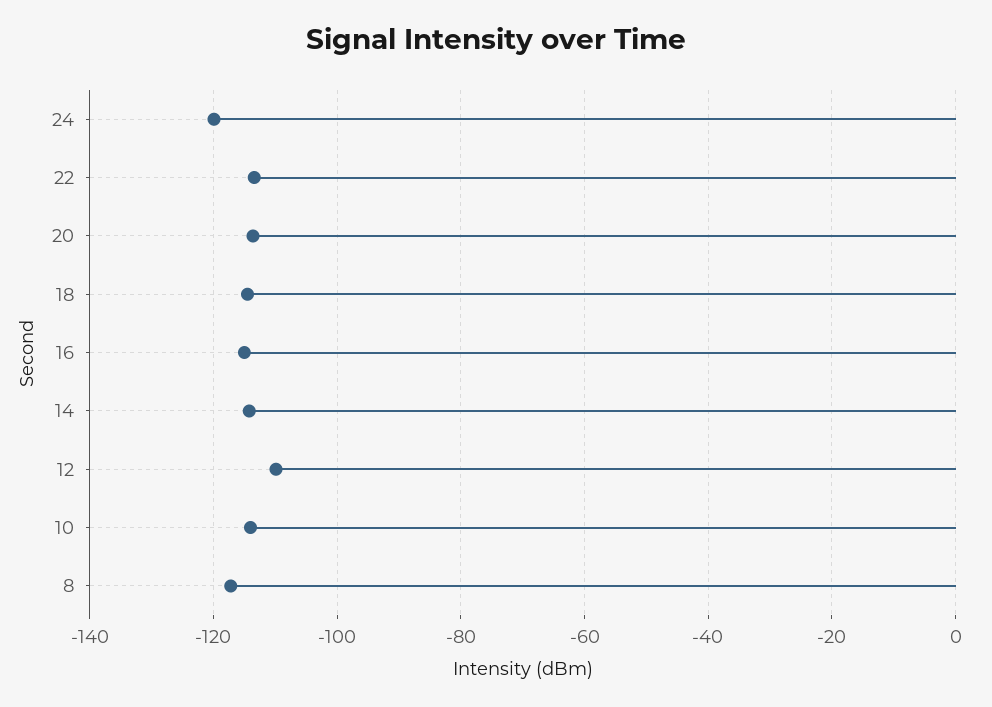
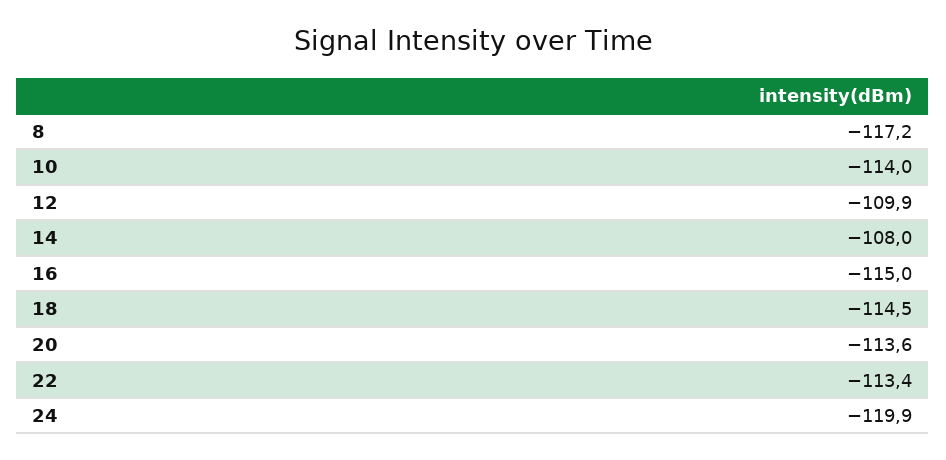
14: -114 -> -108

